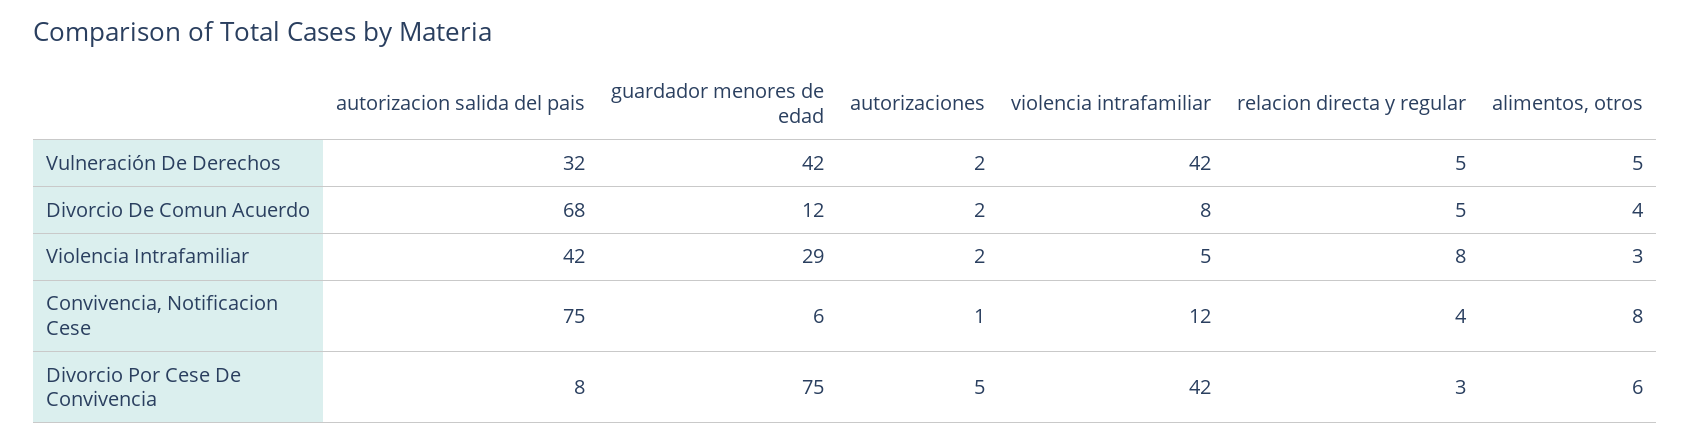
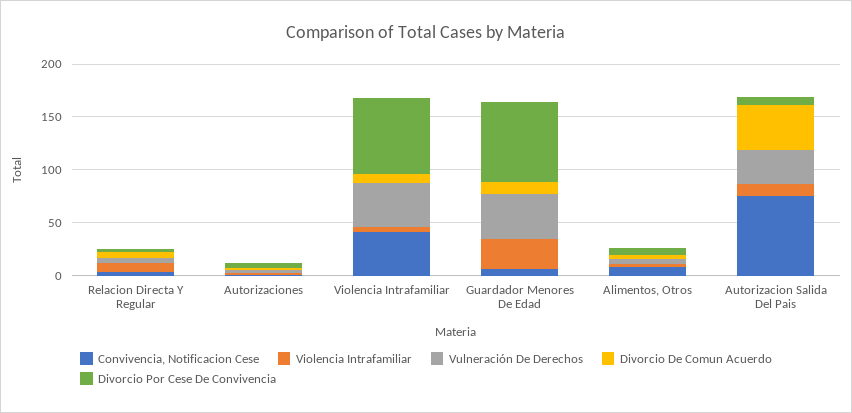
Divorcio De Comun Acuerdo, autorizacion salida del pais: 68 -> 40
Violencia Intrafamiliar, autorizacion salida del pais: 42 -> 10
Convivencia, Notificacion Cese, violencia intrafamiliar: 12 -> 40
Divorcio Por Cese De Convivencia, violencia intrafamiliar: 42 -> 70

